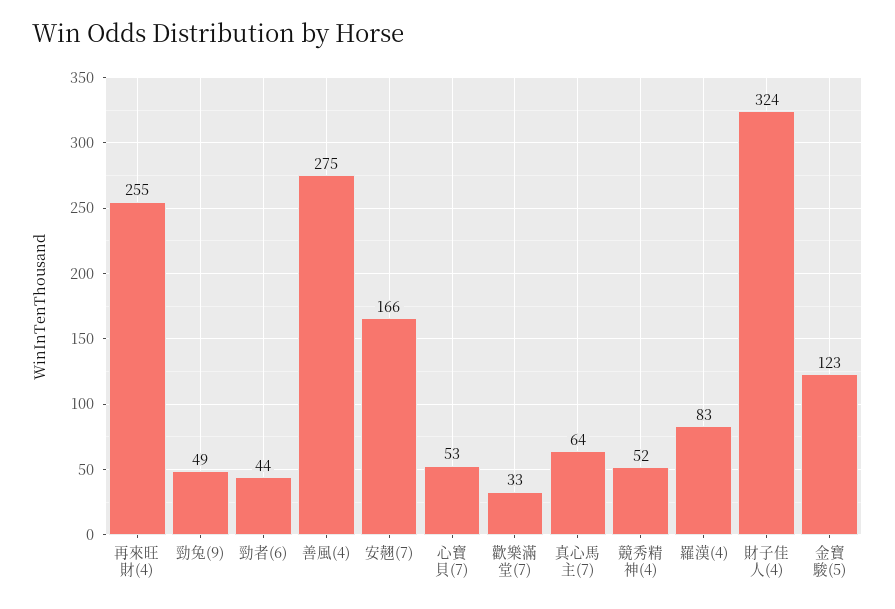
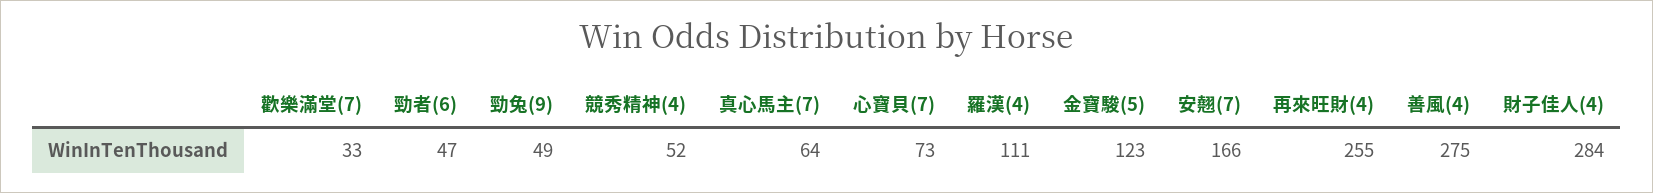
勁者(6): 44 -> 47
心寶貝(7): 53 -> 73
羅漢(4): 83 -> 111
財子佳人(4): 324 -> 284

